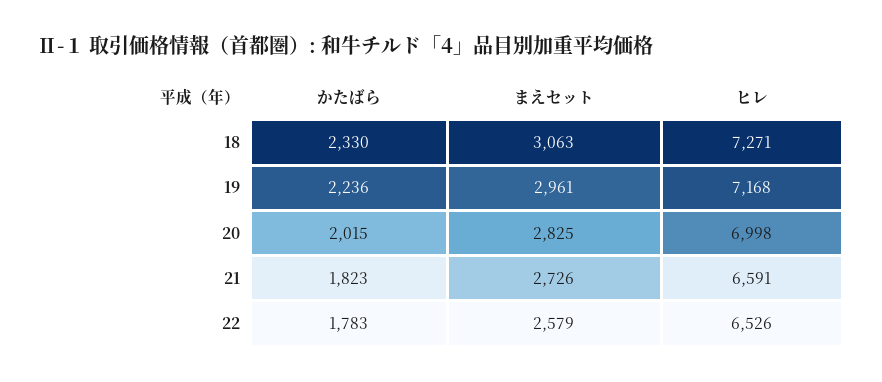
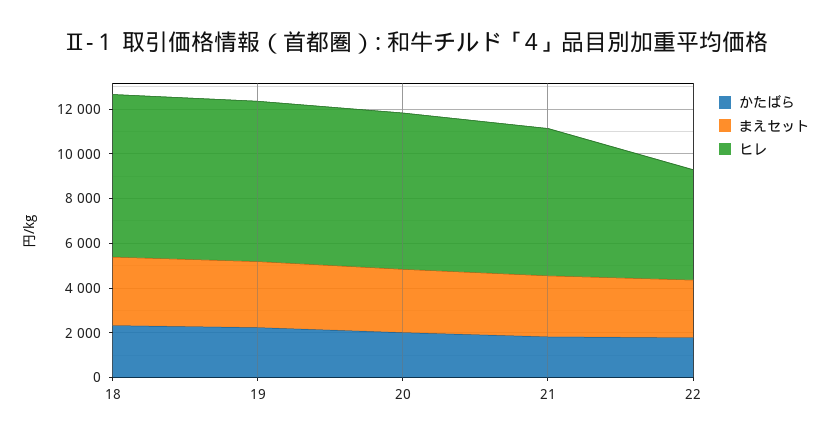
ヒレ, 22: 6526 -> 5000

